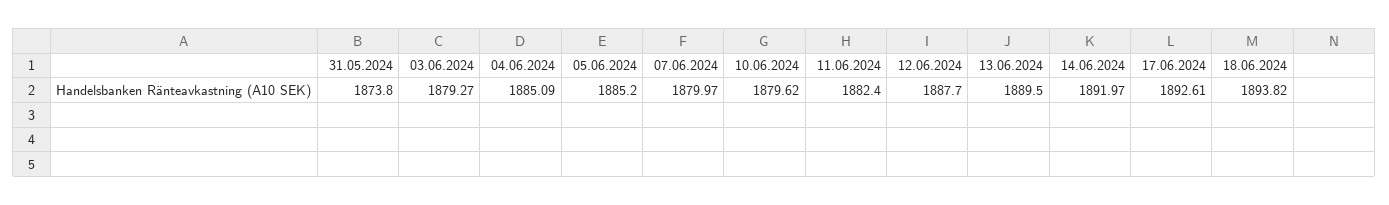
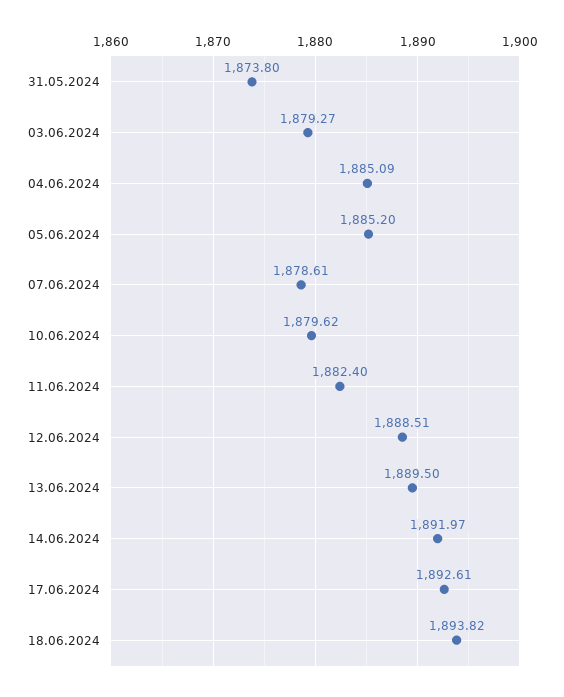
07.06.2024: 1879.97 -> 1878.61
12.06.2024: 1887.7 -> 1888.51

